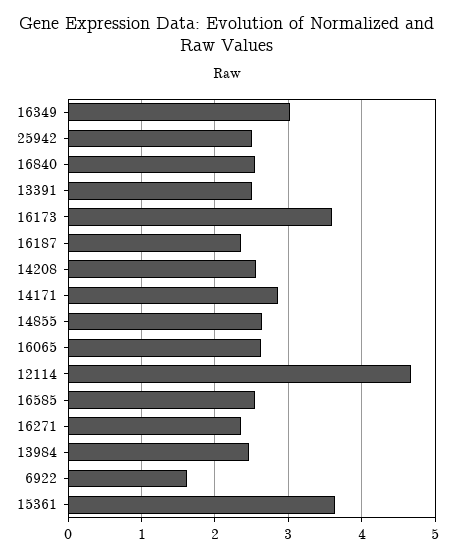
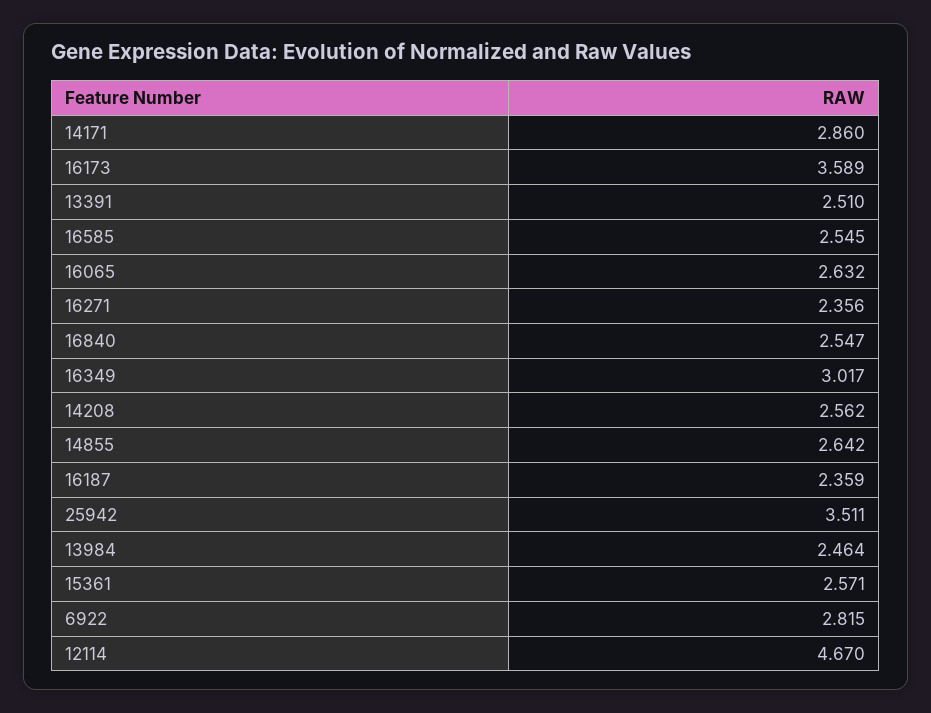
25942: 2.5 -> 3.511
6922: 1.6 -> 2.815
15361: 3.6 -> 2.571

